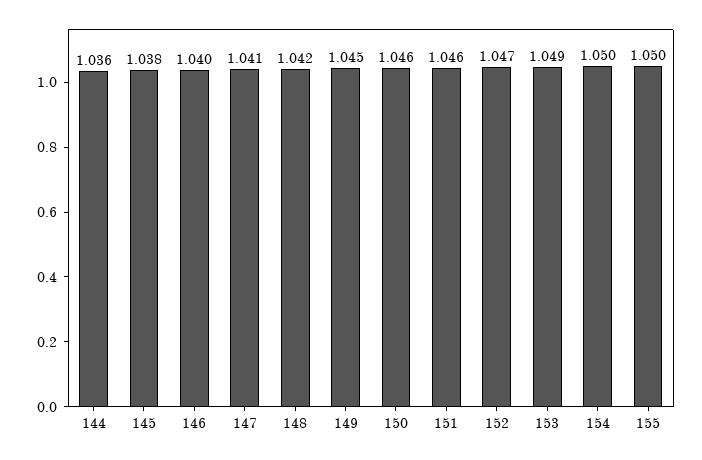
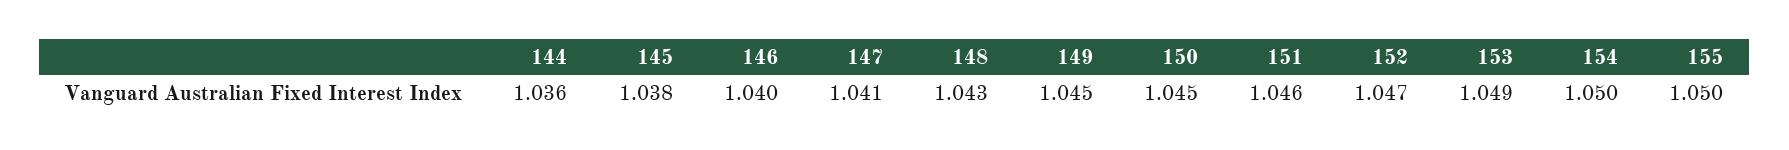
148: 1.042 -> 1.043
150: 1.046 -> 1.045

